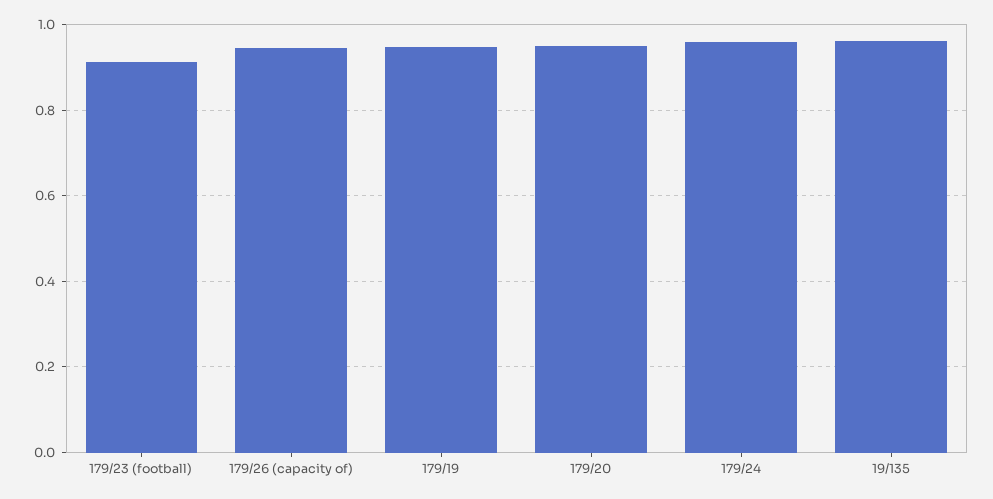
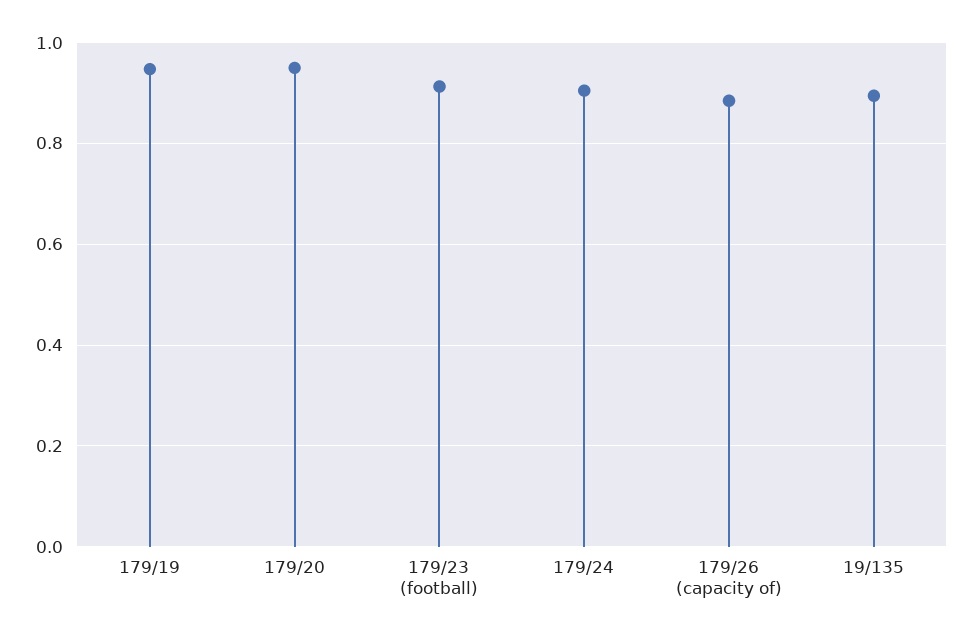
179/26 (capacity of): 0.94 -> 0.88
179/24: 0.96 -> 0.9
19/135: 0.96 -> 0.9

